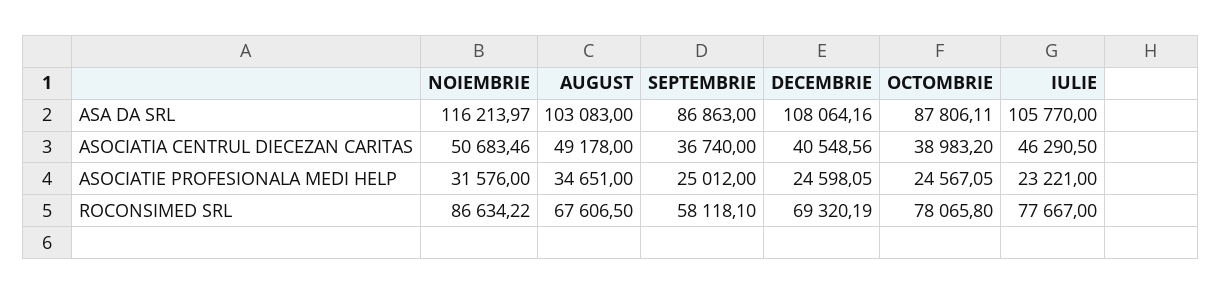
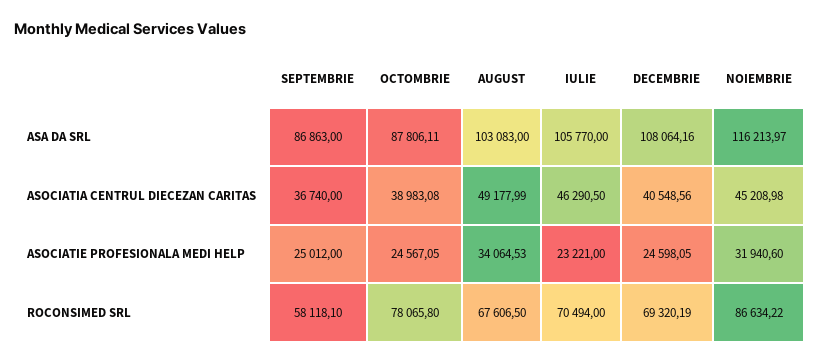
NOIEMBRIE, ASOCIATIA CENTRUL DIECEZAN CARITAS: 50683.46 -> 45208.98
AUGUST, ASOCIATIA CENTRUL DIECEZAN CARITAS: 49178 -> 49177.99
OCTOMBRIE, ASOCIATIA CENTRUL DIECEZAN CARITAS: 38983.2 -> 38983.08
NOIEMBRIE, ASOCIATIE PROFESIONALA MEDI HELP: 31576 -> 31940.6
AUGUST, ASOCIATIE PROFESIONALA MEDI HELP: 34651 -> 34064.53
IULIE, ROCONSIMED SRL: 77667 -> 70494

